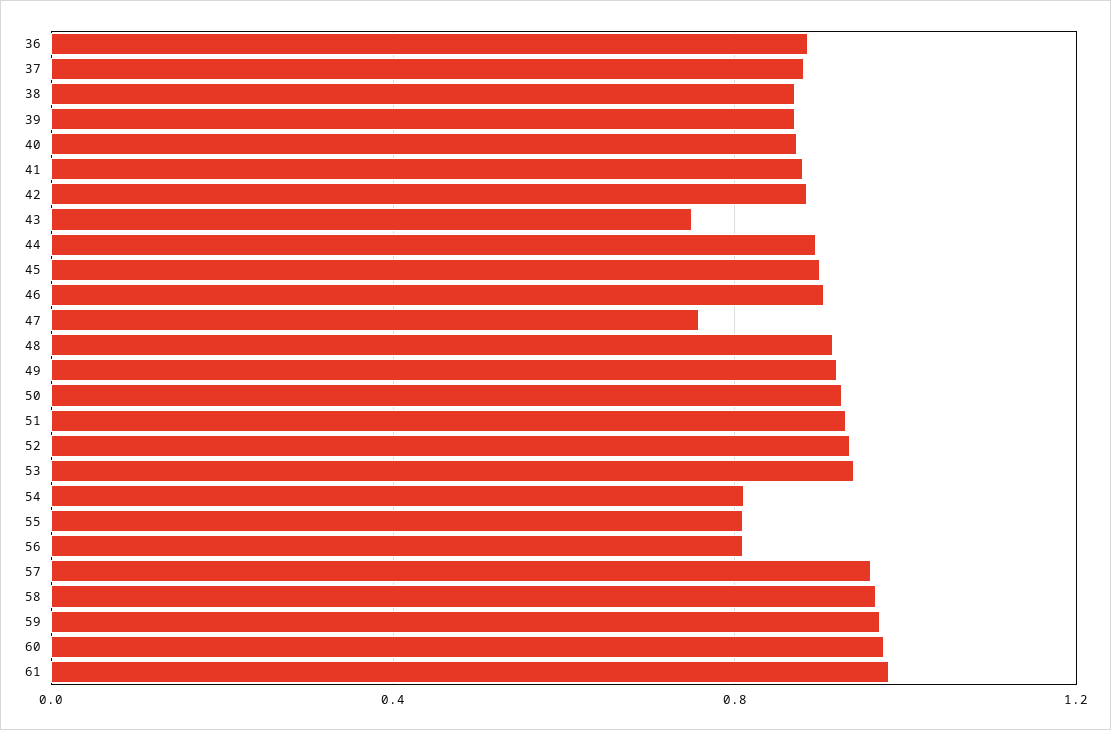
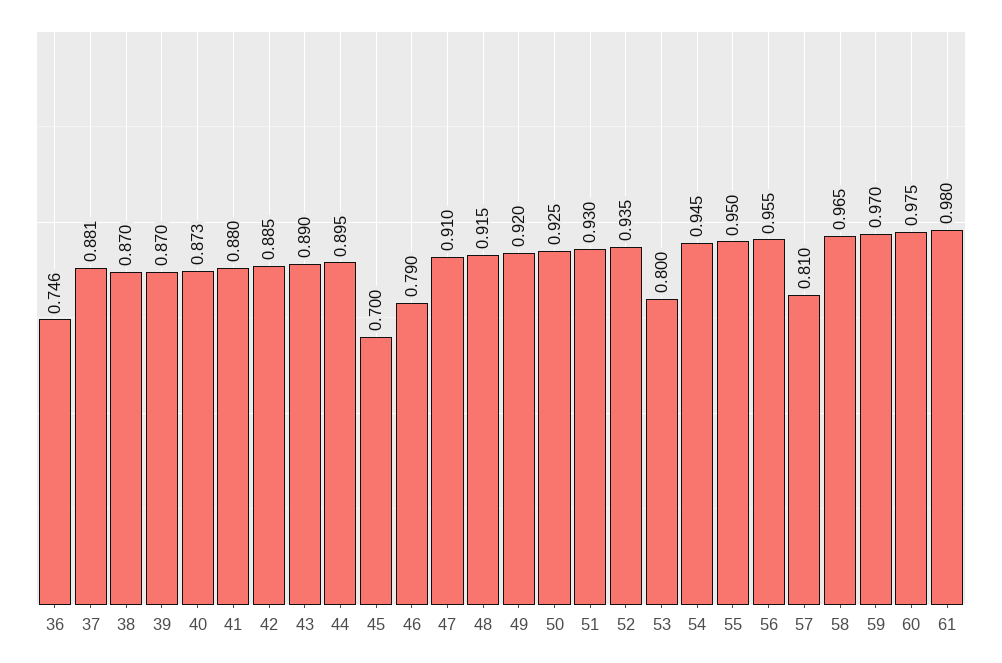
36: 0.9 -> 0.746
43: 0.75 -> 0.89
45: 0.9 -> 0.7
46: 0.9 -> 0.79
47: 0.75 -> 0.91
53: 0.95 -> 0.8
54: 0.8 -> 0.945
55: 0.8 -> 0.95
56: 0.8 -> 0.955
57: 0.95 -> 0.81

